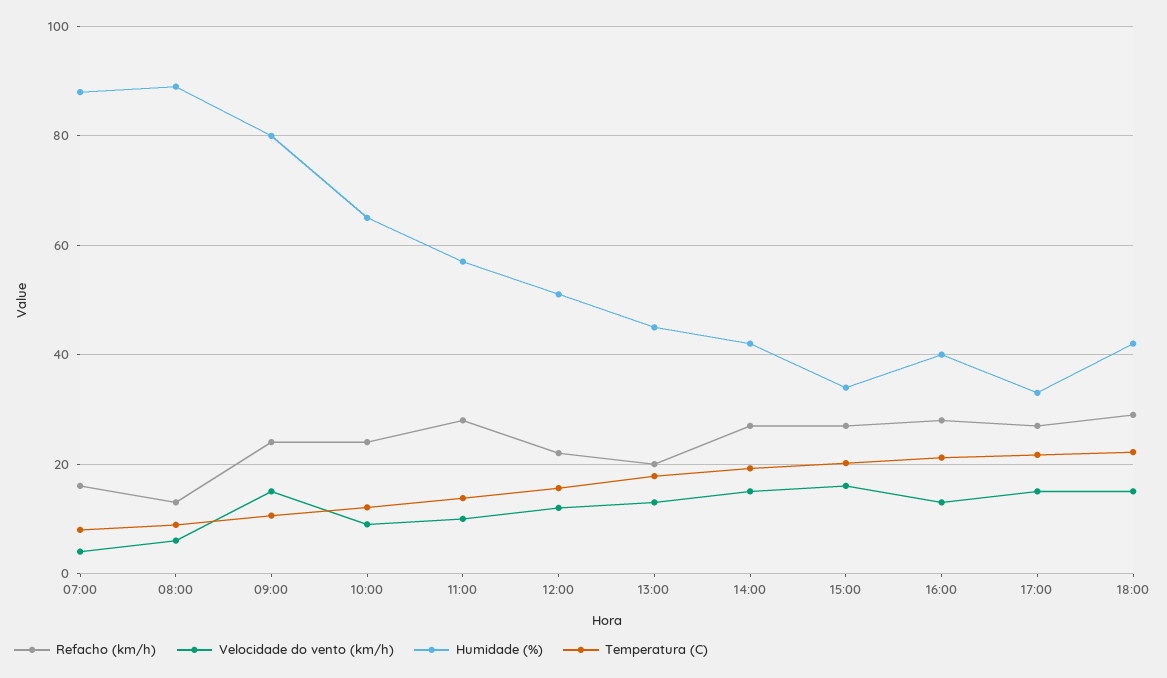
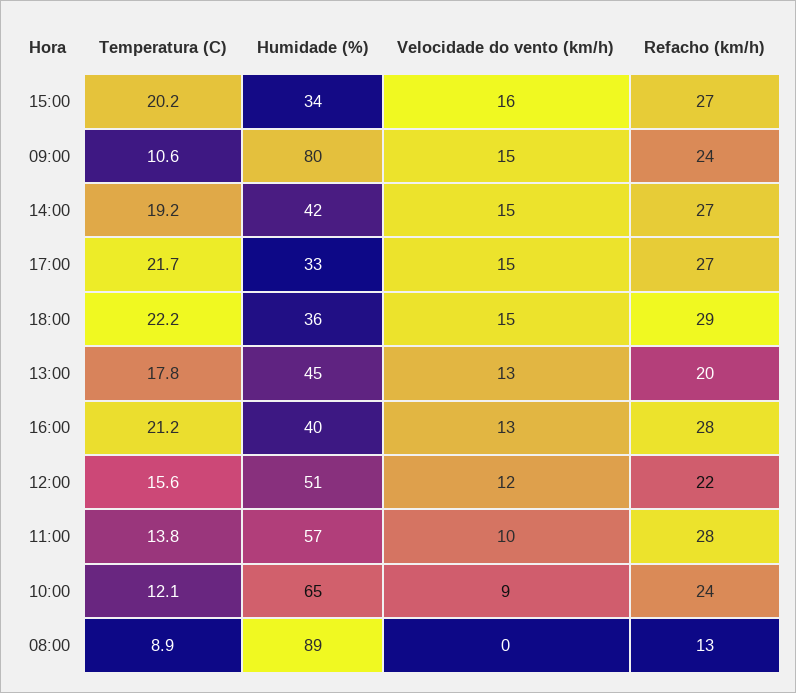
Refacho (km/h), 07:00: 16 -> none
Velocidade do vento (km/h), 07:00: 4 -> none
Humidade (%), 07:00: 88 -> none
Temperatura (C), 07:00: 8 -> none
Velocidade do vento (km/h), 08:00: 6 -> 0
Humidade (%), 18:00: 42 -> 36

